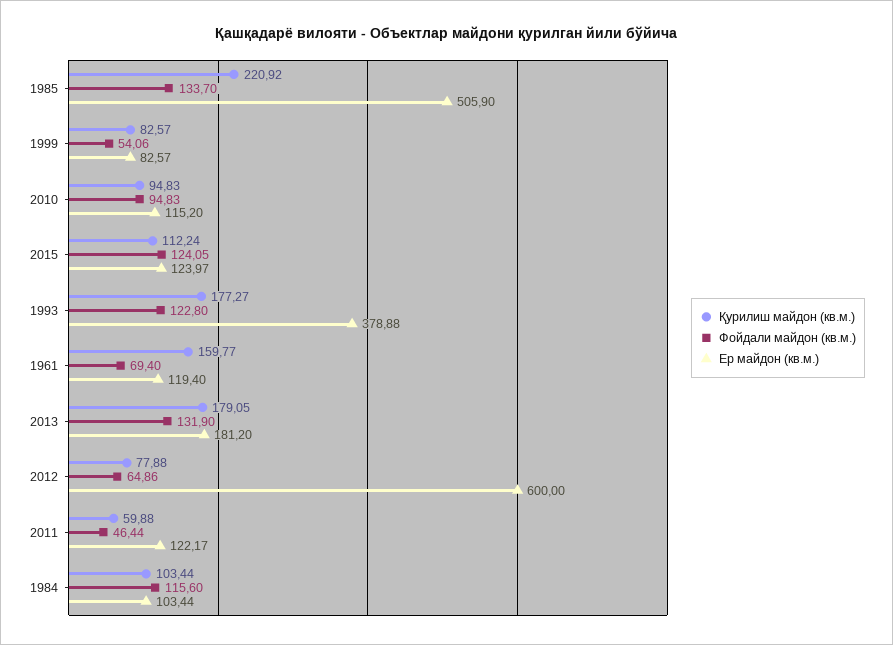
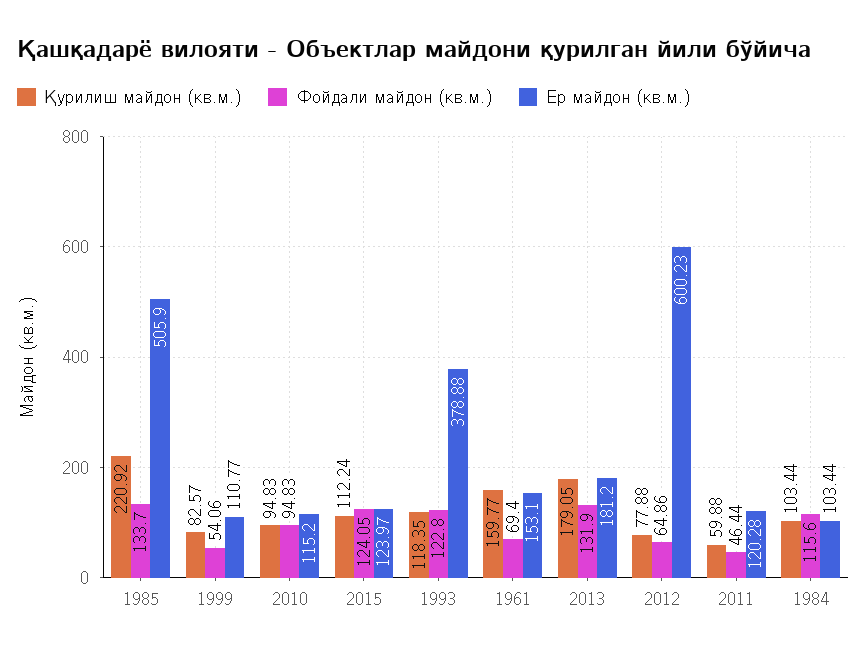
Ер майдон (кв.м.), 1999: 82.57 -> 110.77
Қурилиш майдон (кв.м.), 1993: 177.27 -> 118.35
Ер майдон (кв.м.), 1961: 119.4 -> 153.1
Ер майдон (кв.м.), 2012: 600 -> 600.23
Ер майдон (кв.м.), 2011: 122.17 -> 120.28

